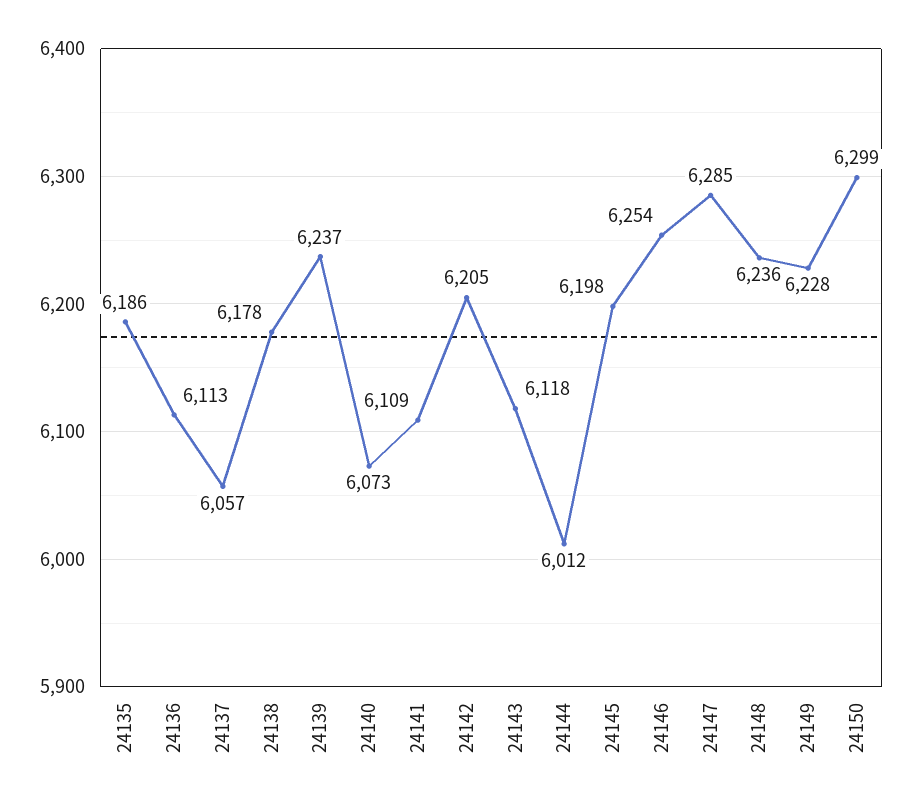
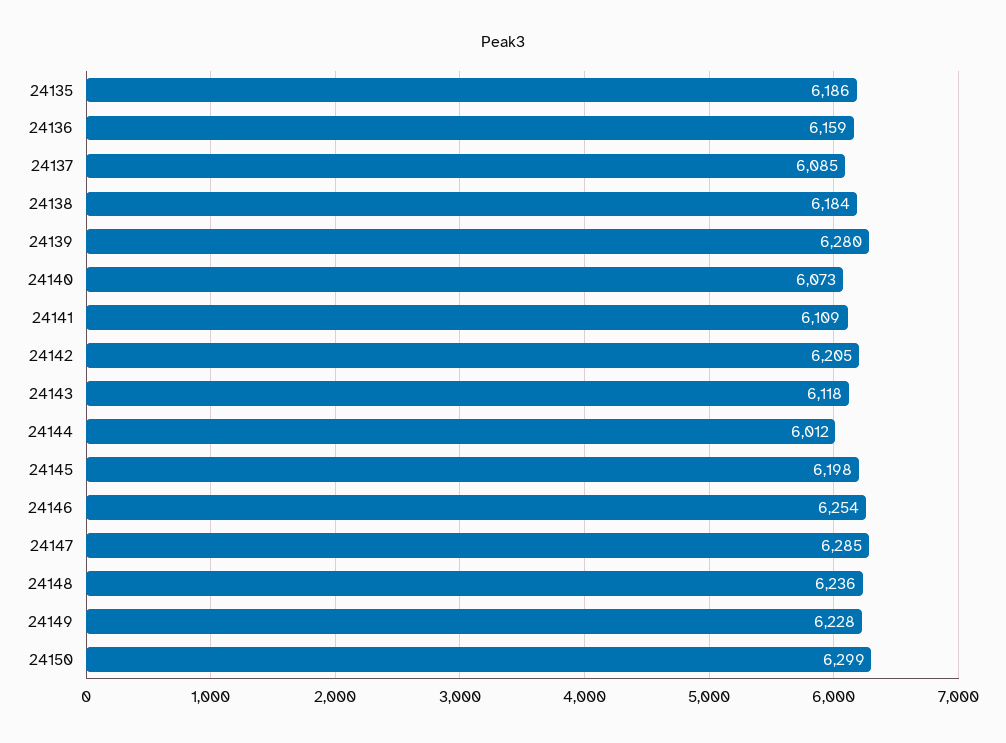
24136: 6113 -> 6159
24137: 6057 -> 6085
24138: 6178 -> 6184
24139: 6237 -> 6280

